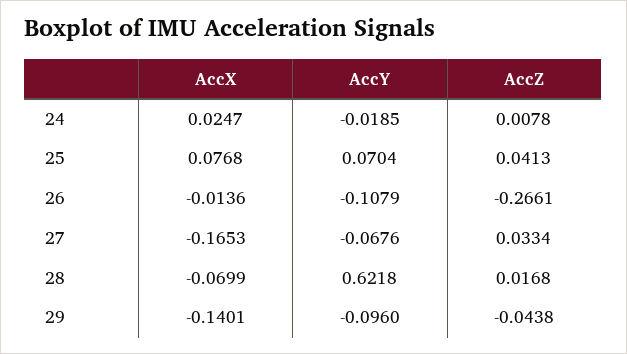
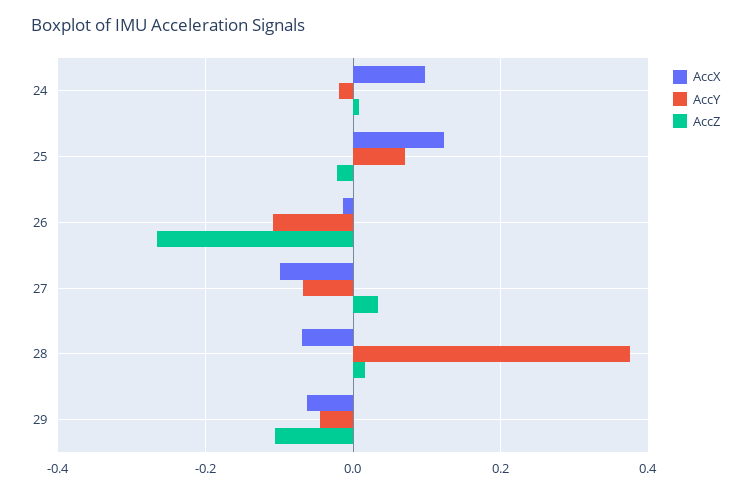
AccX, 24: 0.0247 -> 0.1
AccX, 25: 0.0768 -> 0.12
AccZ, 25: 0.0413 -> -0.02
AccX, 27: -0.1653 -> -0.1
AccY, 28: 0.6218 -> 0.38
AccX, 29: -0.1401 -> -0.06
AccY, 29: -0.096 -> -0.04
AccZ, 29: -0.0438 -> -0.1

